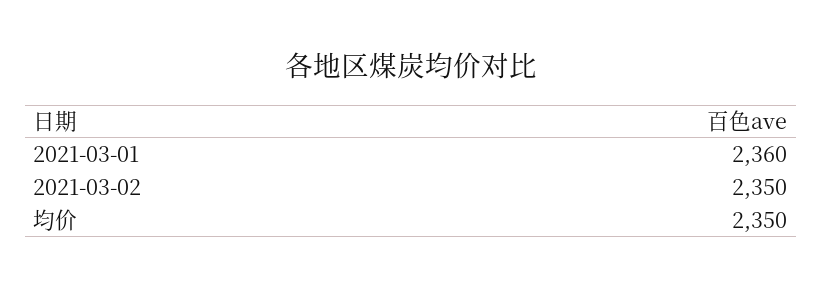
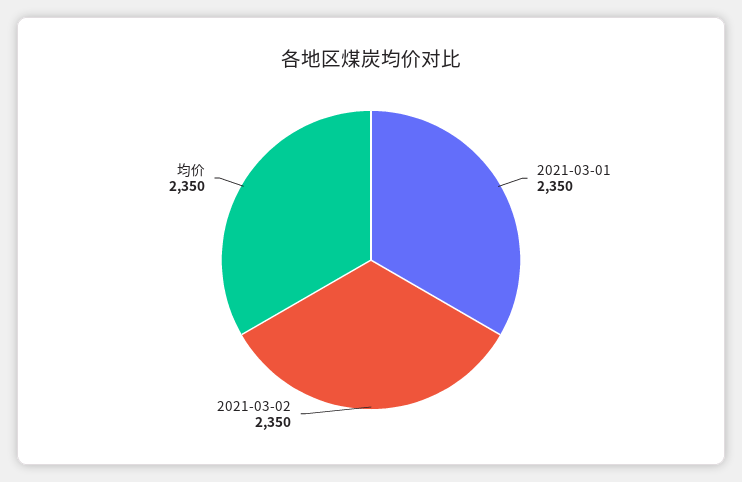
2021-03-01: 2360 -> 2350

